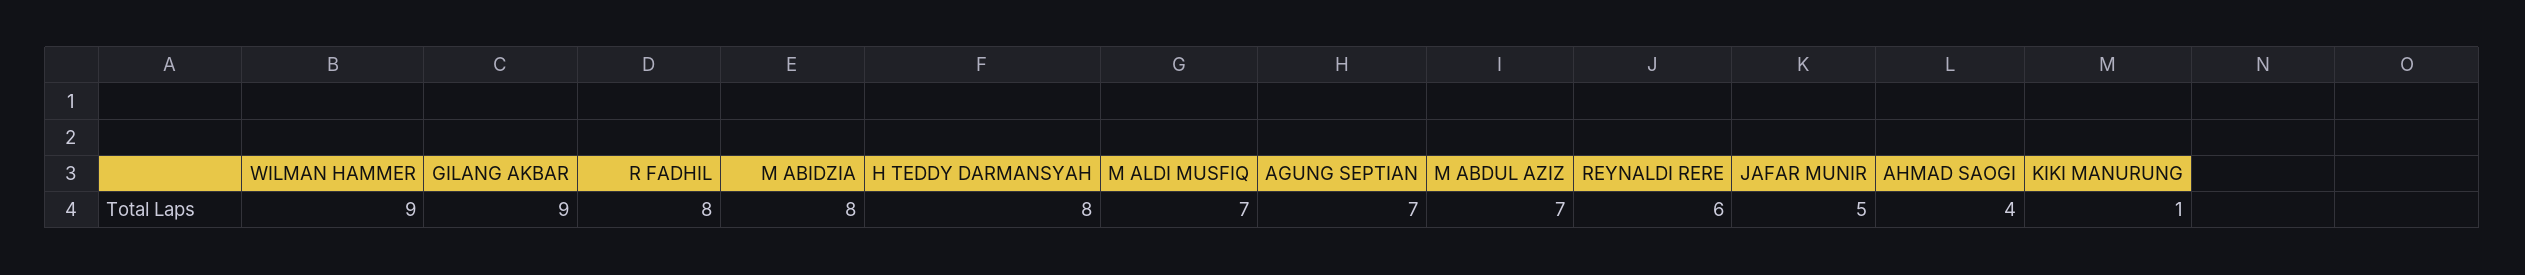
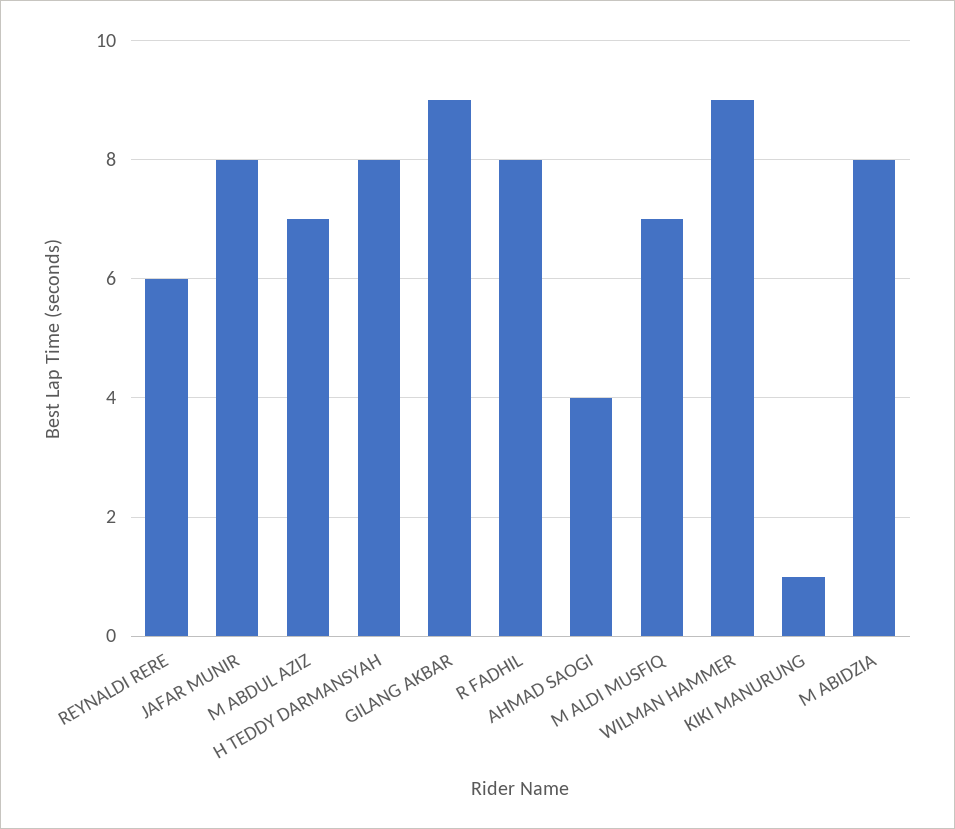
AGUNG SEPTIAN: 7 -> none
JAFAR MUNIR: 5 -> 8

